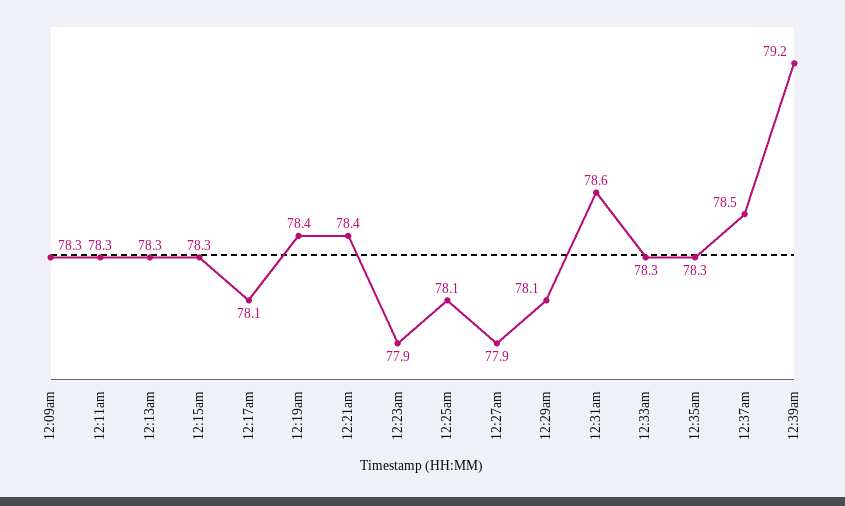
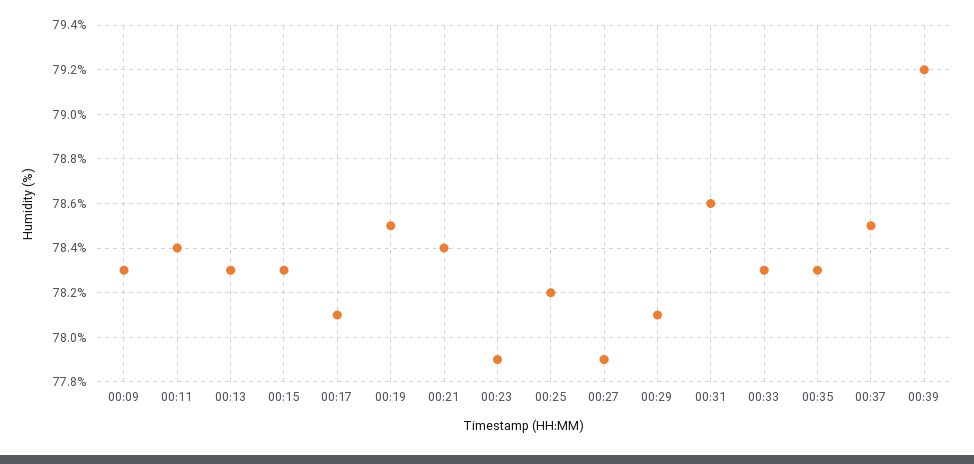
12:11am: 78.3 -> 78.4
12:19am: 78.4 -> 78.5
12:25am: 78.1 -> 78.2

